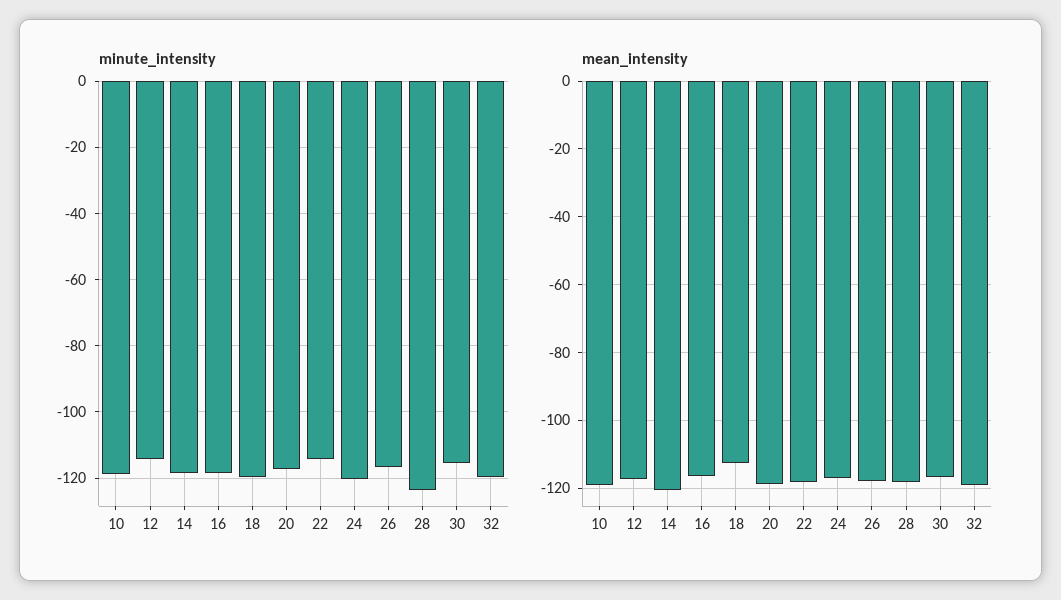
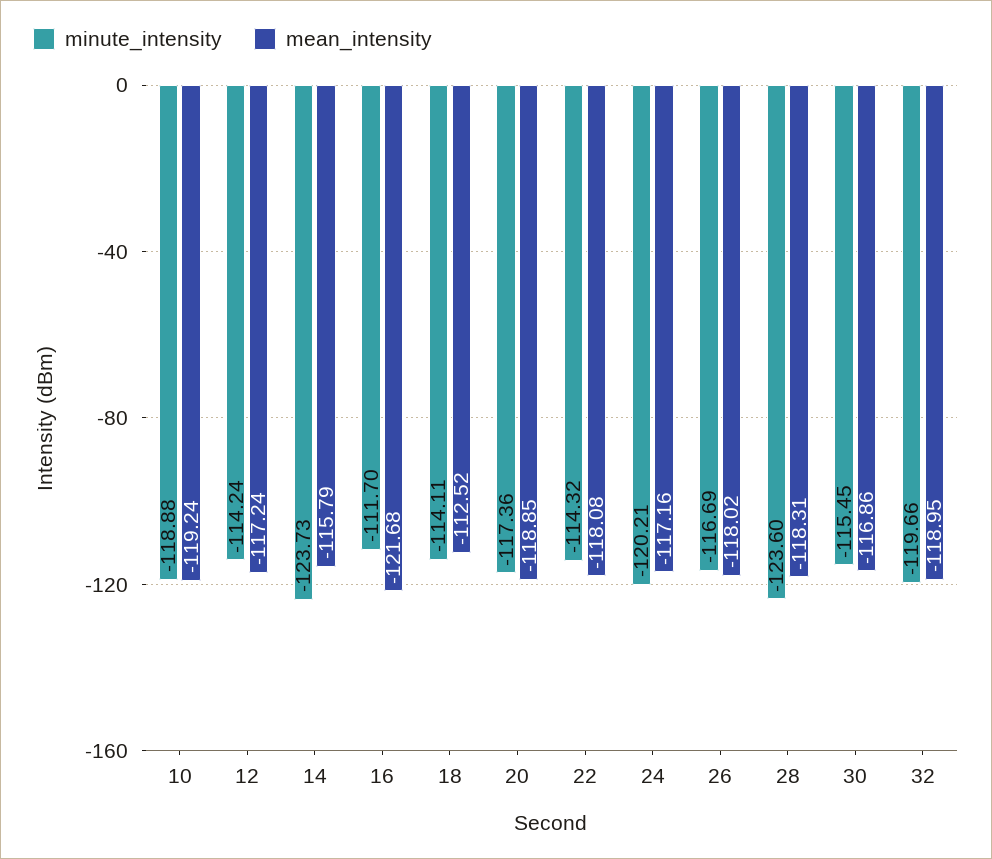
minute_intensity, 14: -118 -> -123.73
minute_intensity, 16: -118 -> -111.7
minute_intensity, 18: -120 -> -114.11
mean_intensity, 14: -120 -> -115.79
mean_intensity, 16: -116 -> -121.68

